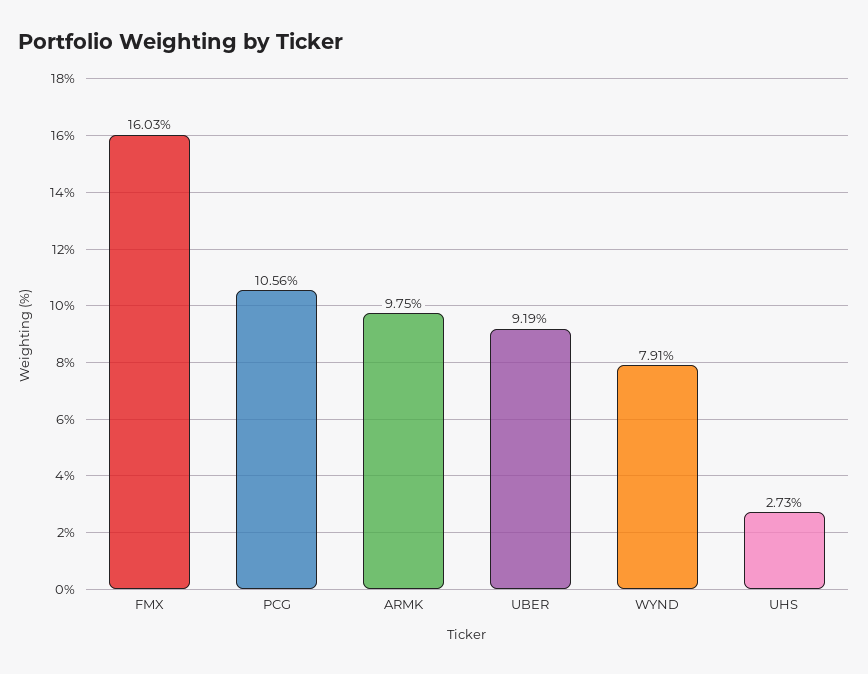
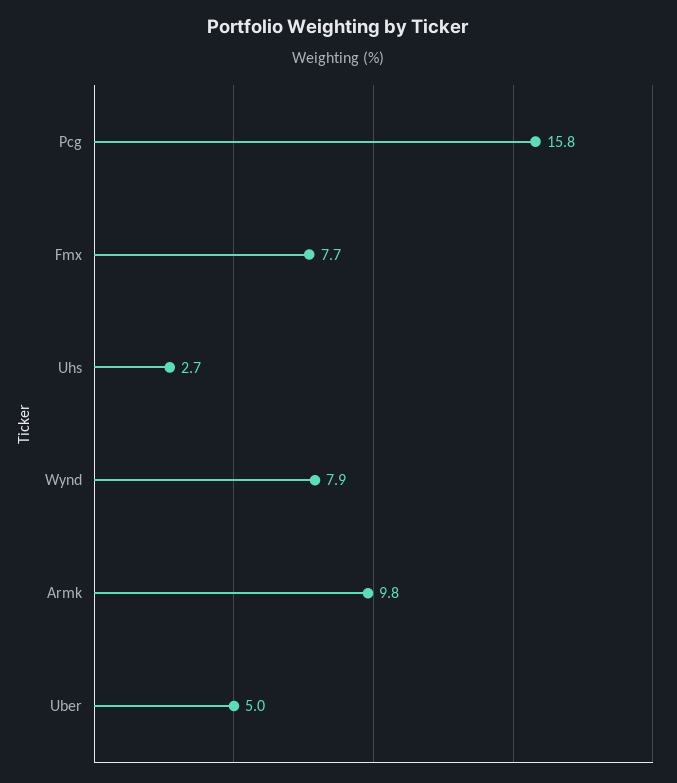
FMX: 16.03 -> 7.7
PCG: 10.56 -> 15.8
UBER: 9.19 -> 5

